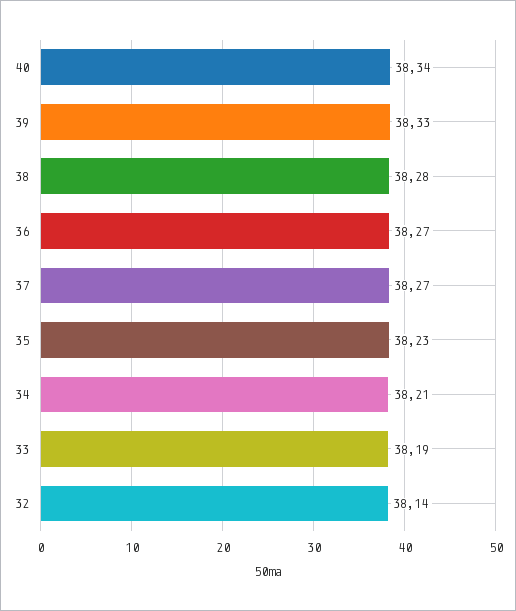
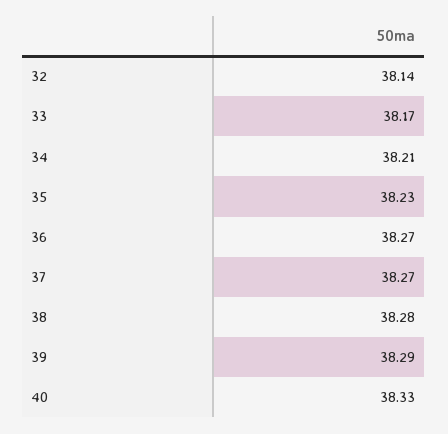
40: 38.34 -> 38.33
39: 38.33 -> 38.29
33: 38.19 -> 38.17

